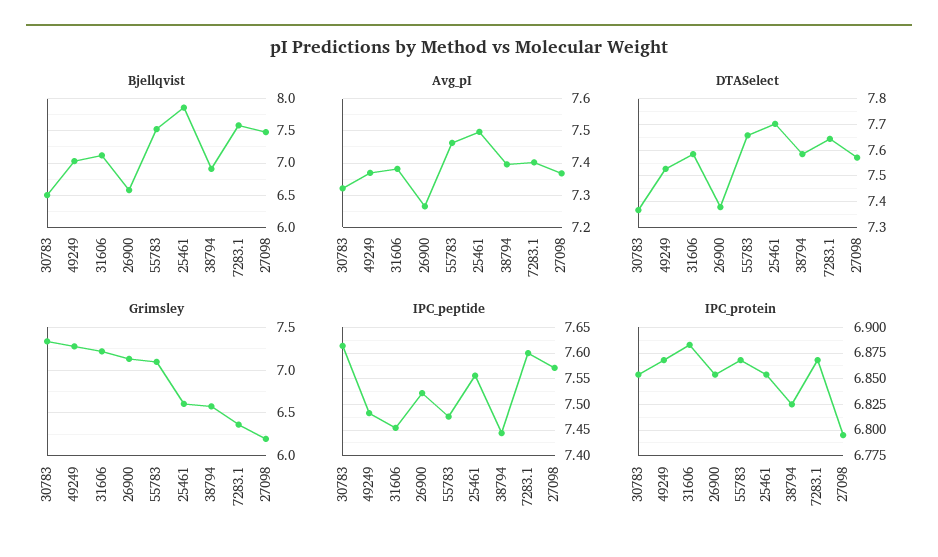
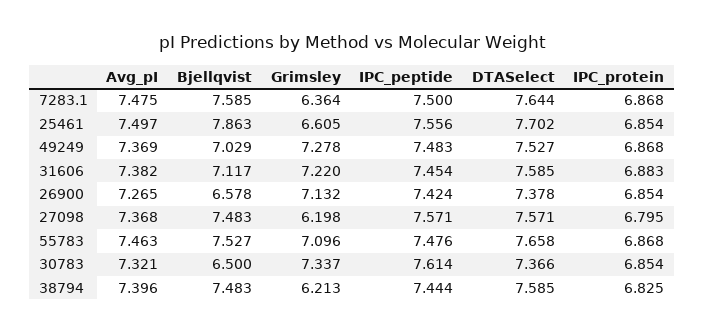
Bjellqvist, 38794: 6.9 -> 7.483
Avg_pI, 7283.1: 7.4 -> 7.475
Grimsley, 38794: 6.6 -> 6.213
IPC_peptide, 26900: 7.525 -> 7.424
IPC_peptide, 7283.1: 7.6 -> 7.5

